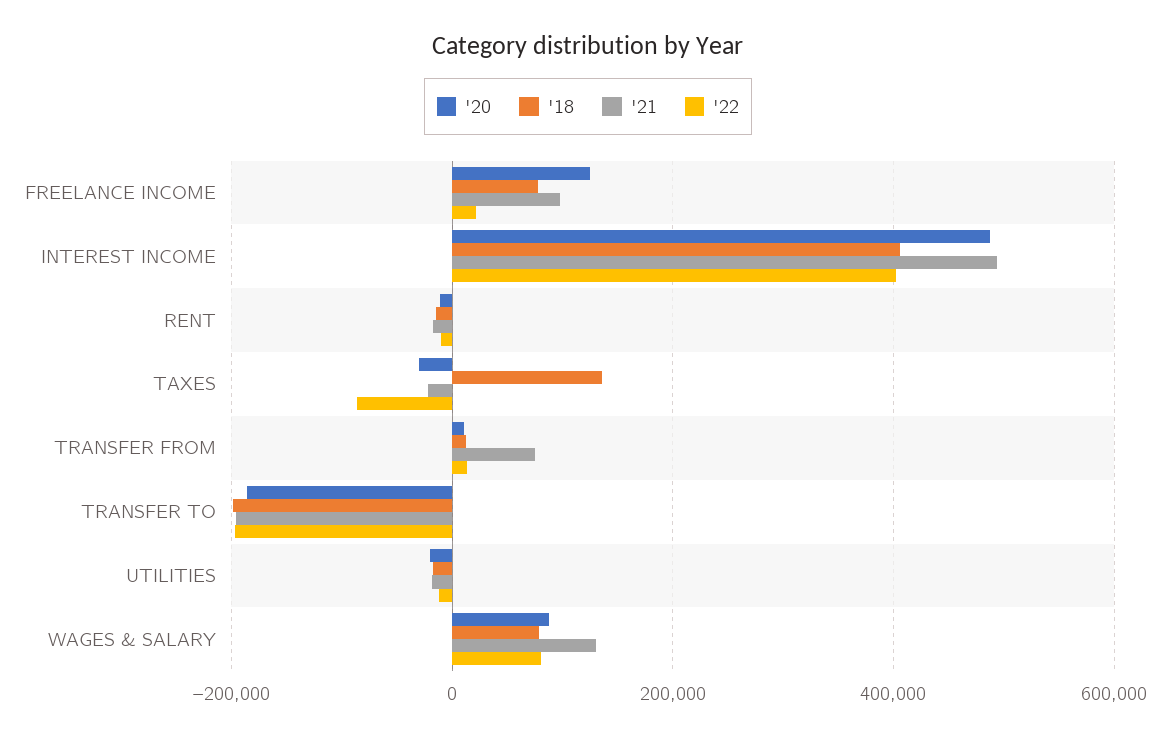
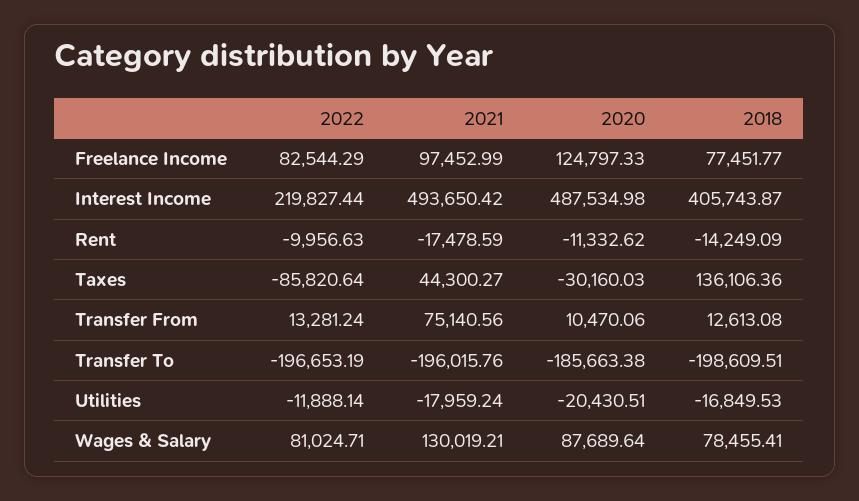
'22, FREELANCE INCOME: 20000 -> 82544.29
'22, INTEREST INCOME: 400000 -> 219827.44
'21, TAXES: -20000 -> 44300.27

